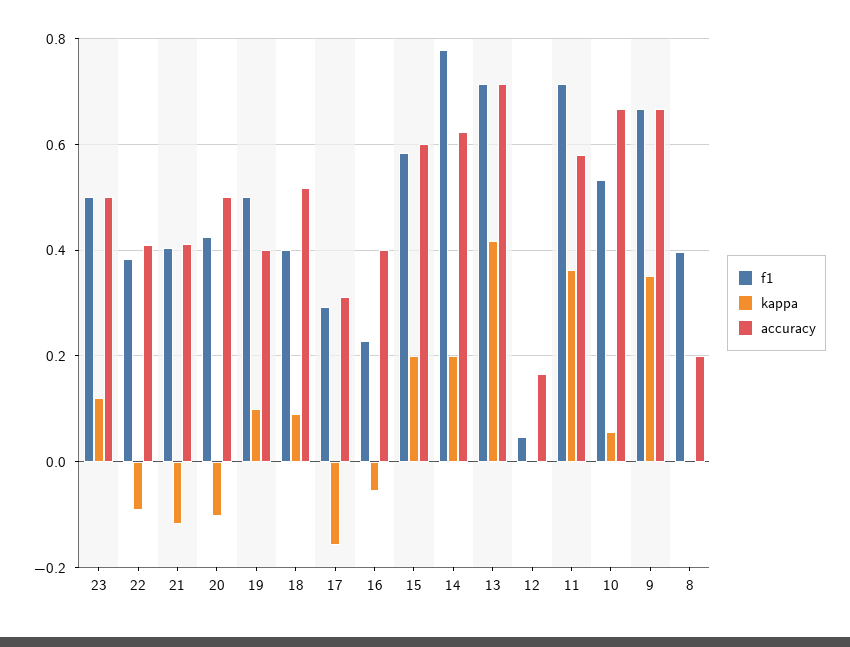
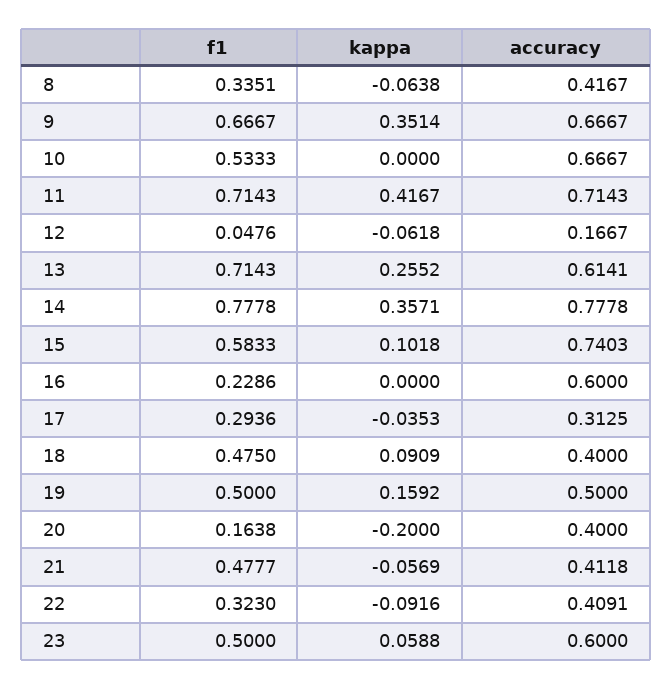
kappa, 23: 0.12 -> 0.0588
accuracy, 23: 0.5 -> 0.6
f1, 22: 0.38 -> 0.323
f1, 21: 0.4 -> 0.4777
kappa, 21: -0.12 -> -0.0569
f1, 20: 0.42 -> 0.1638
kappa, 20: -0.1 -> -0.2
accuracy, 20: 0.5 -> 0.4
kappa, 19: 0.1 -> 0.1592
accuracy, 19: 0.4 -> 0.5
f1, 18: 0.4 -> 0.475
accuracy, 18: 0.52 -> 0.4
kappa, 17: -0.16 -> -0.0353
kappa, 16: -0.06 -> 0
accuracy, 16: 0.4 -> 0.6
kappa, 15: 0.2 -> 0.1018
accuracy, 15: 0.6 -> 0.7403
kappa, 14: 0.2 -> 0.3571
accuracy, 14: 0.62 -> 0.7778
kappa, 13: 0.42 -> 0.2552
accuracy, 13: 0.72 -> 0.6141
kappa, 12: 0 -> -0.0618
kappa, 11: 0.36 -> 0.4167
accuracy, 11: 0.58 -> 0.7143
kappa, 10: 0.06 -> 0
f1, 8: 0.4 -> 0.3351
kappa, 8: 0 -> -0.0638
accuracy, 8: 0.2 -> 0.4167

